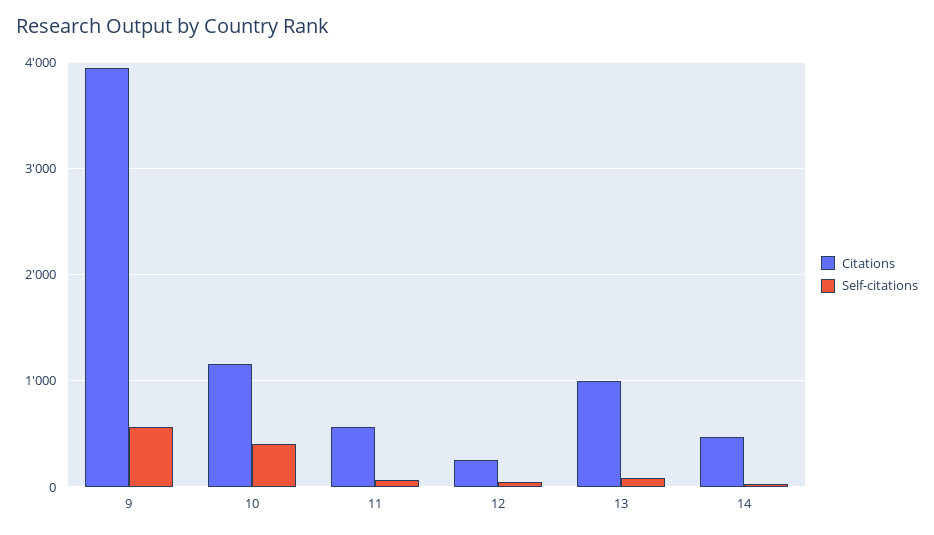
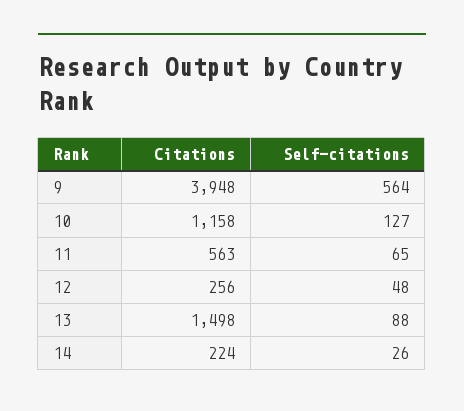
Self-citations, 10: 400 -> 127
Citations, 13: 1000 -> 1498
Citations, 14: 500 -> 224

